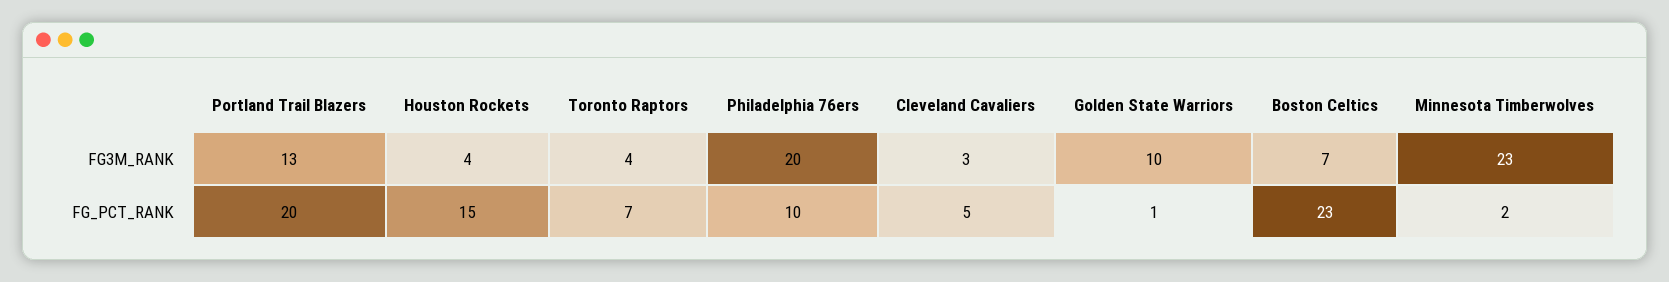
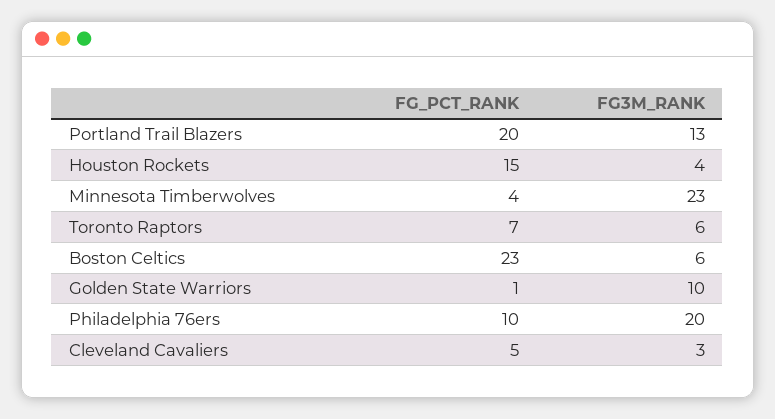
Toronto Raptors, FG3M_RANK: 4 -> 6
Boston Celtics, FG3M_RANK: 7 -> 6
Minnesota Timberwolves, FG_PCT_RANK: 2 -> 4

